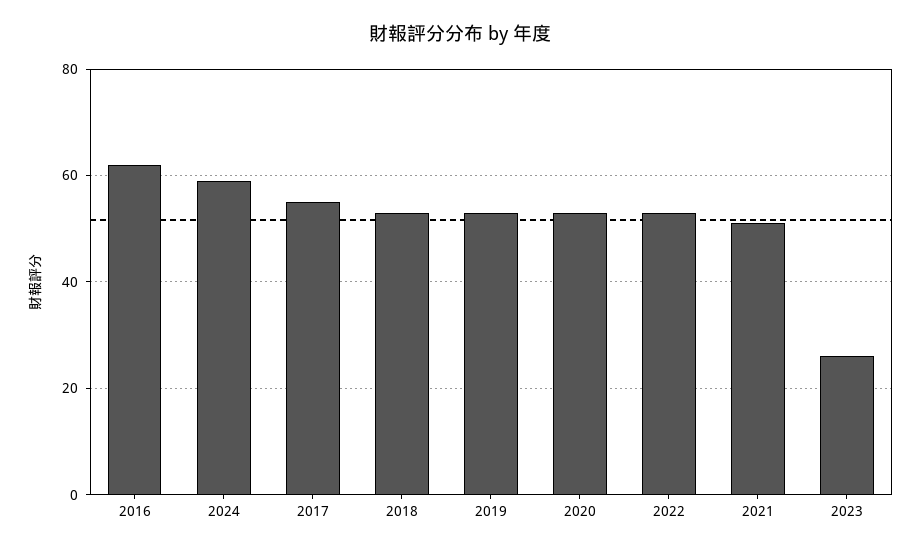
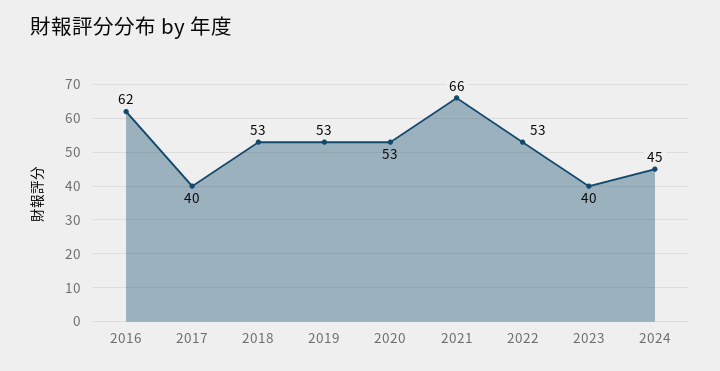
2024: 60 -> 45
2017: 55 -> 40
2021: 50 -> 66
2023: 25 -> 40

